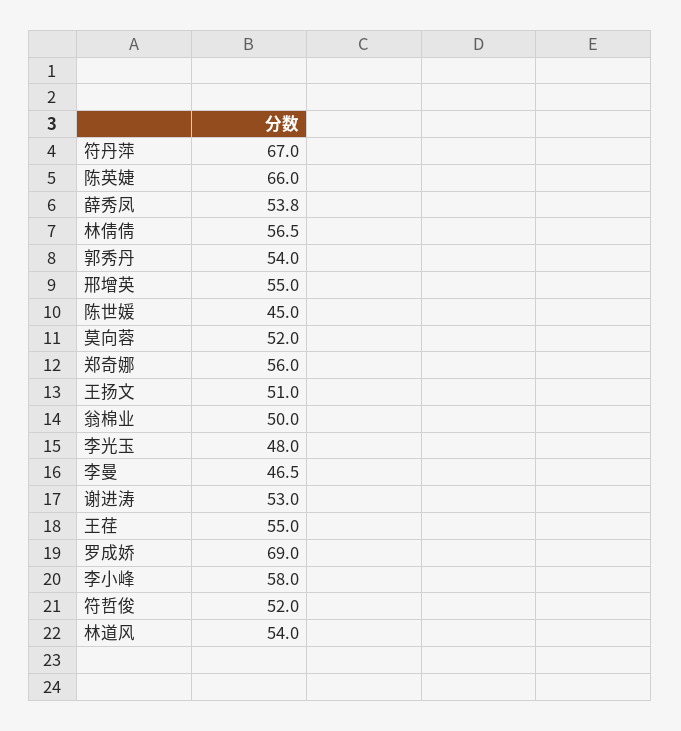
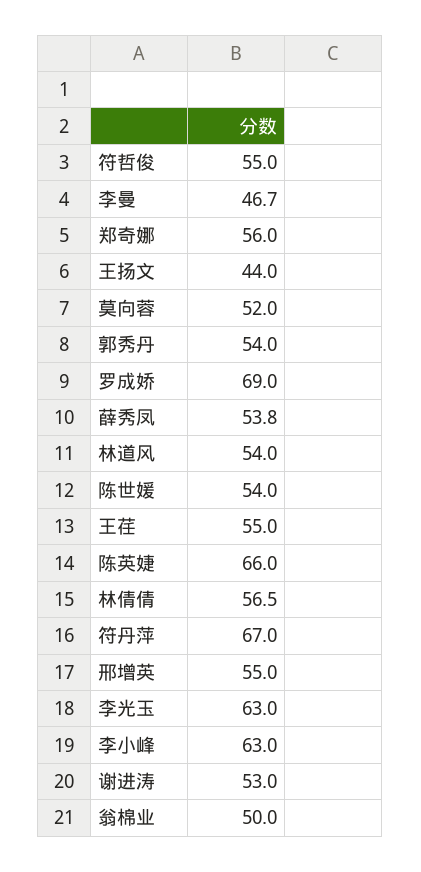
陈世媛: 45 -> 54
王扬文: 51 -> 44
李光玉: 48 -> 63
李曼: 46.5 -> 46.7
李小峰: 58 -> 63
符哲俊: 52 -> 55

